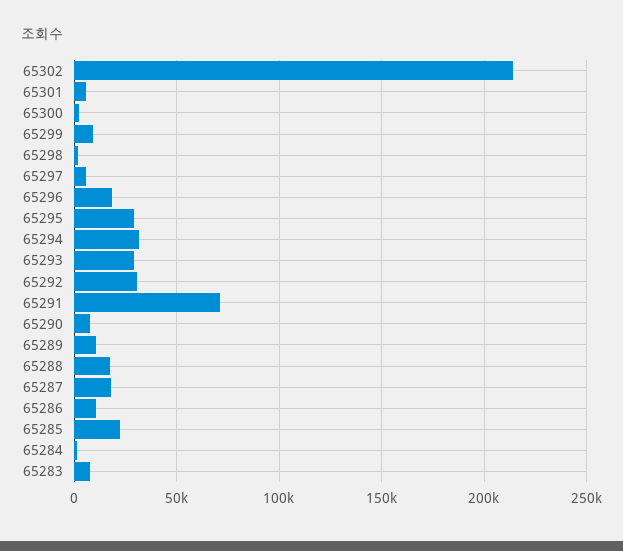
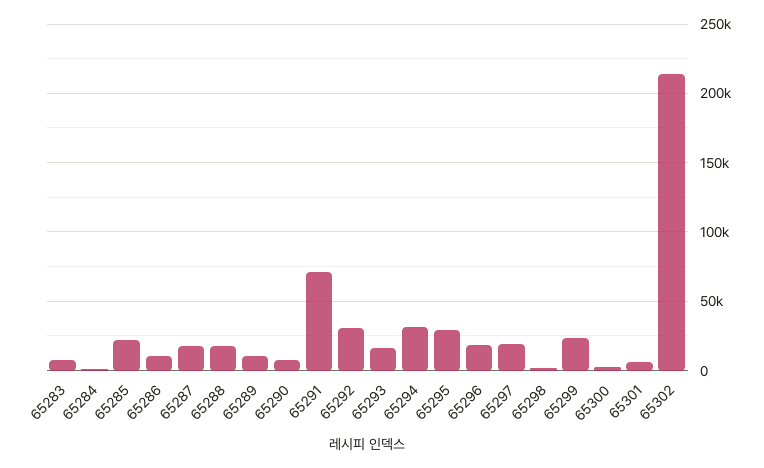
65299: 10000 -> 25000
65297: 5000 -> 20000
65293: 30000 -> 15000

